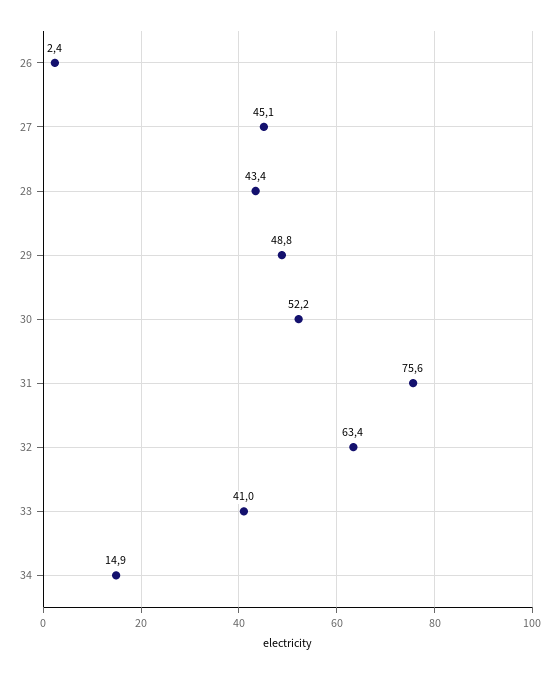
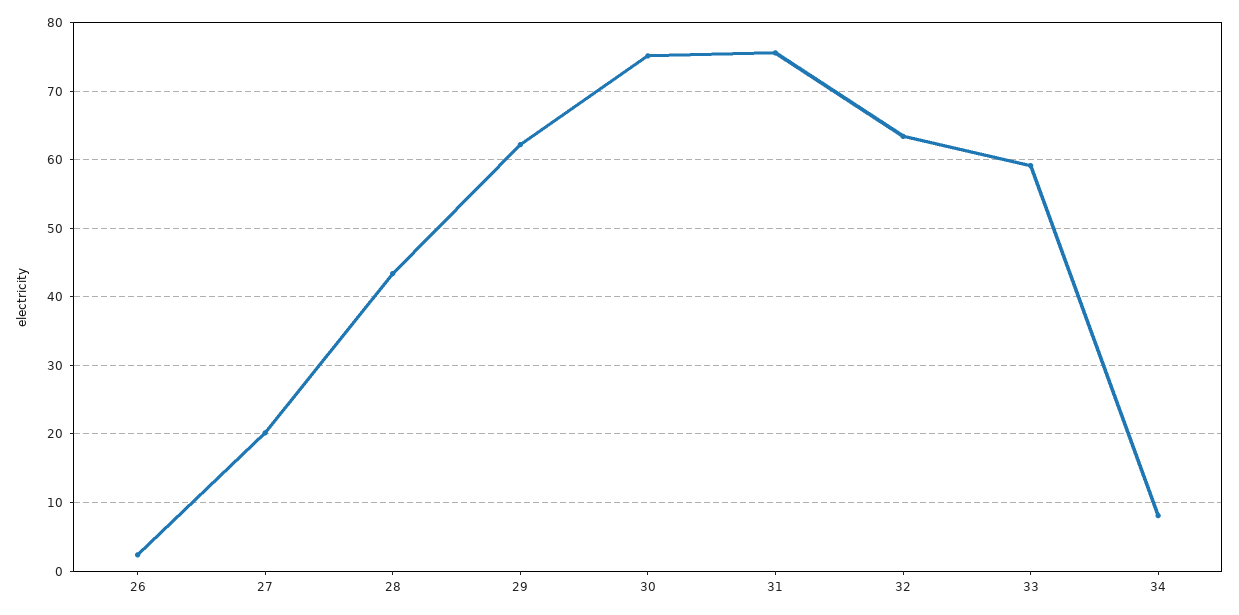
27: 45.1 -> 20
29: 48.8 -> 62
30: 52.2 -> 75
33: 41 -> 59
34: 14.9 -> 8

